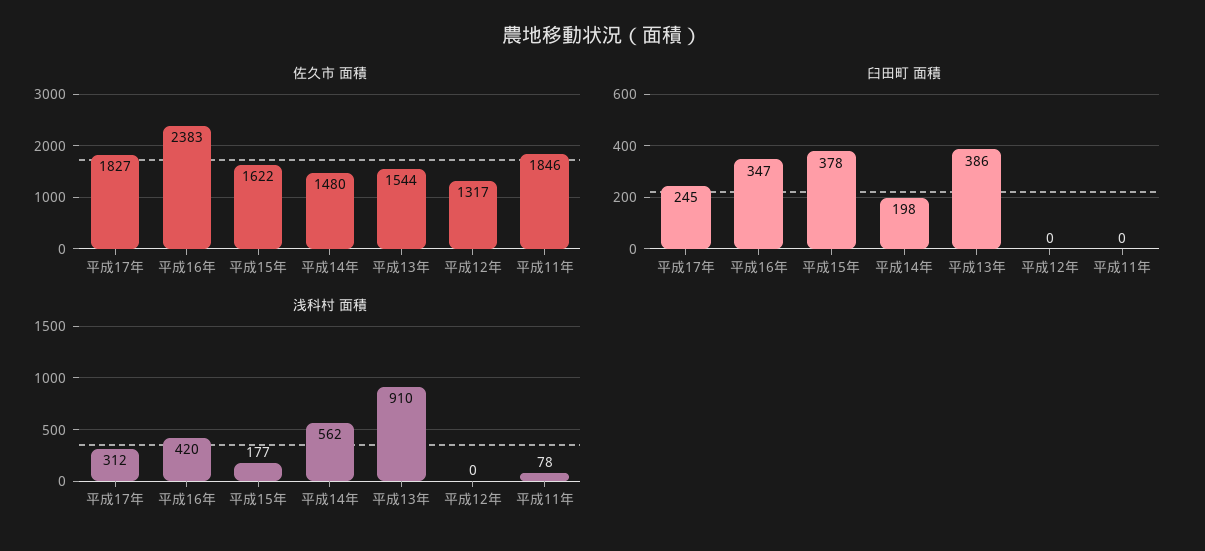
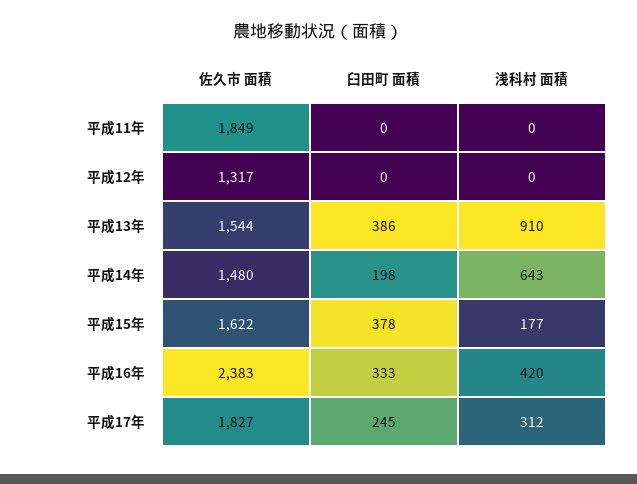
佐久市 面積, 平成11年: 1846 -> 1849
臼田町 面積, 平成16年: 347 -> 333
浅科村 面積, 平成14年: 562 -> 643
浅科村 面積, 平成11年: 78 -> 0

